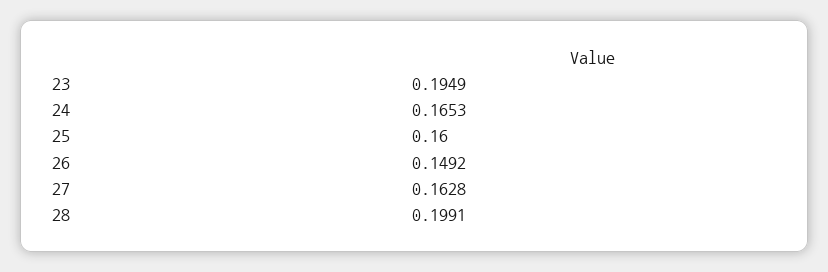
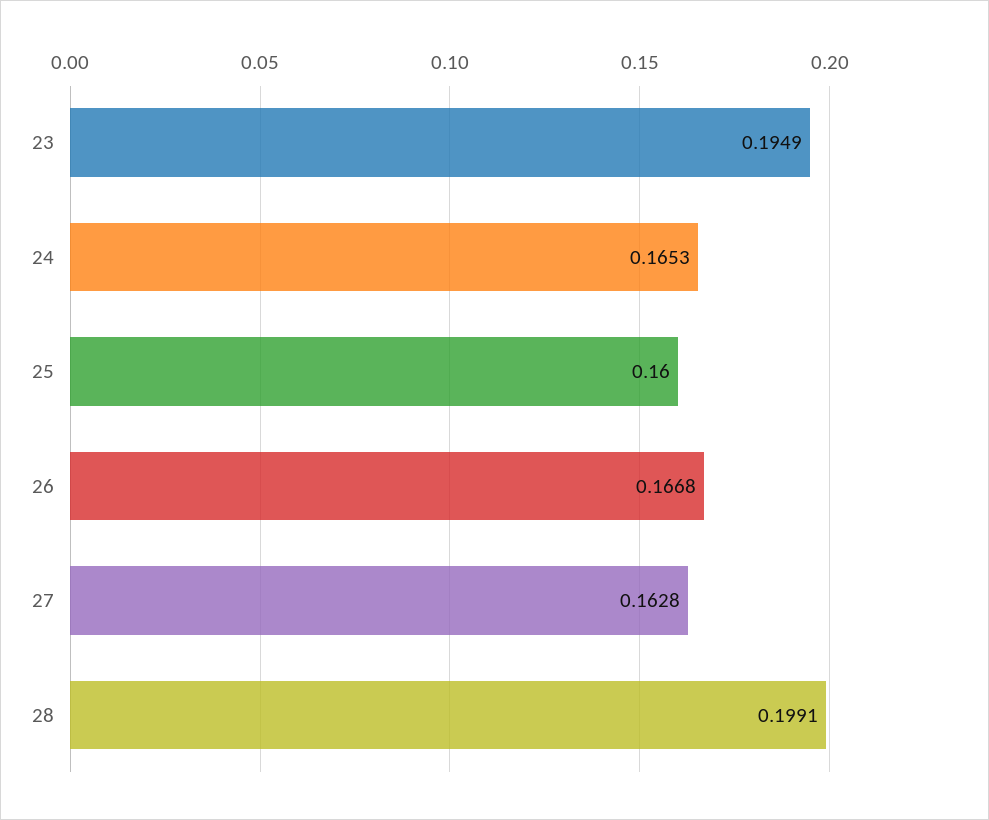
26: 0.1492 -> 0.1668

